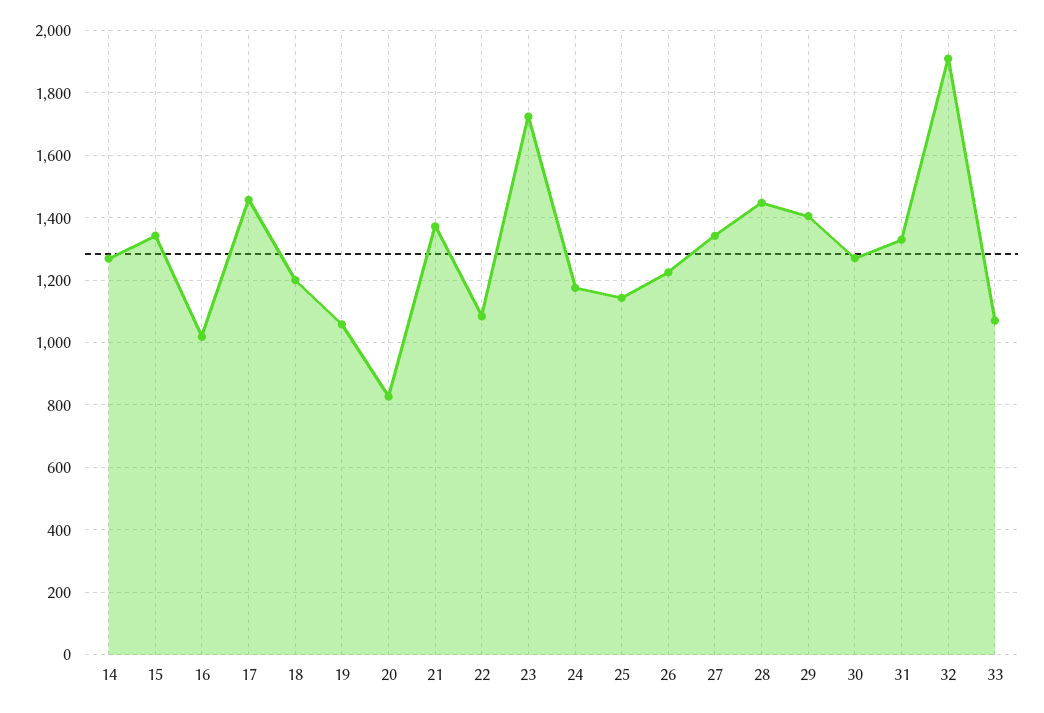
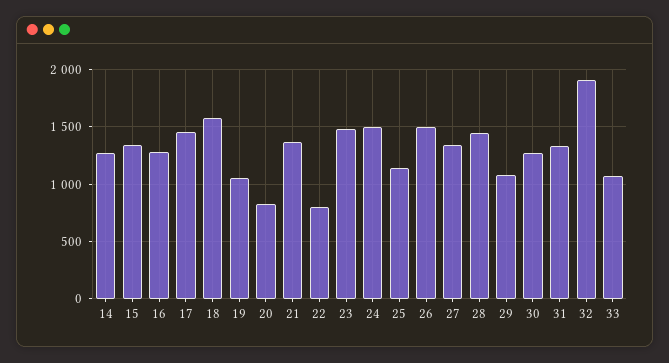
16: 1020 -> 1300
18: 1200 -> 1600
22: 1080 -> 800
23: 1720 -> 1500
24: 1180 -> 1500
26: 1220 -> 1500
29: 1400 -> 1100

